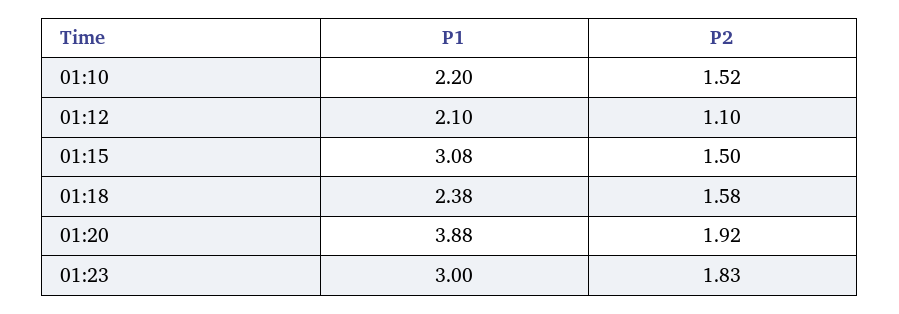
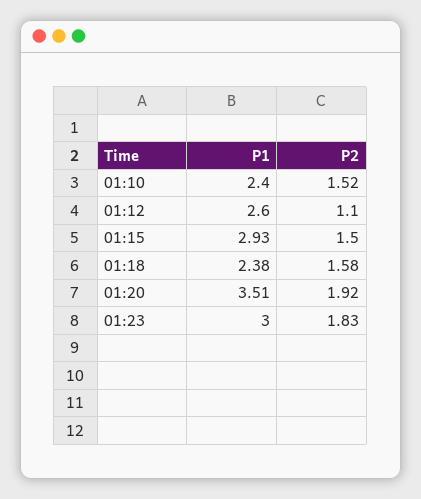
P1, 01:10: 2.2 -> 2.4
P1, 01:12: 2.1 -> 2.6
P1, 01:15: 3.08 -> 2.93
P1, 01:20: 3.88 -> 3.51

